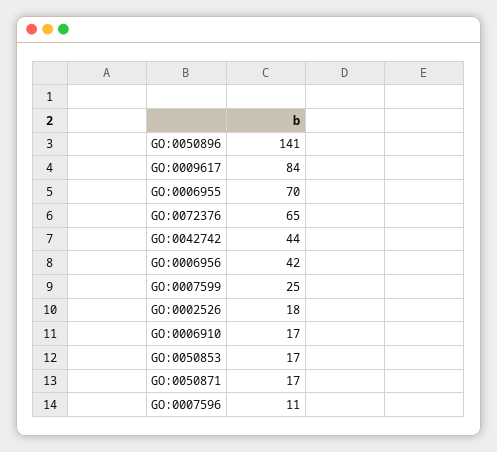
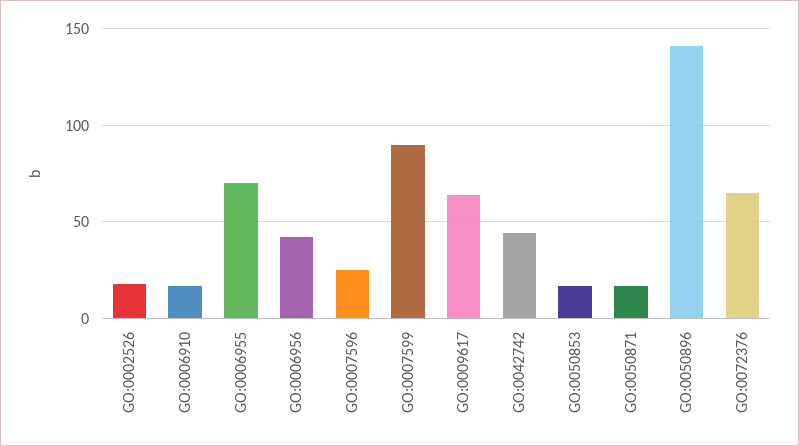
GO:0009617: 84 -> 65
GO:0007599: 25 -> 90
GO:0007596: 11 -> 25

